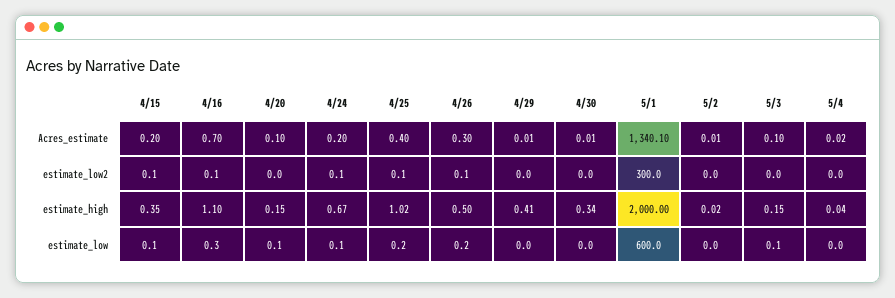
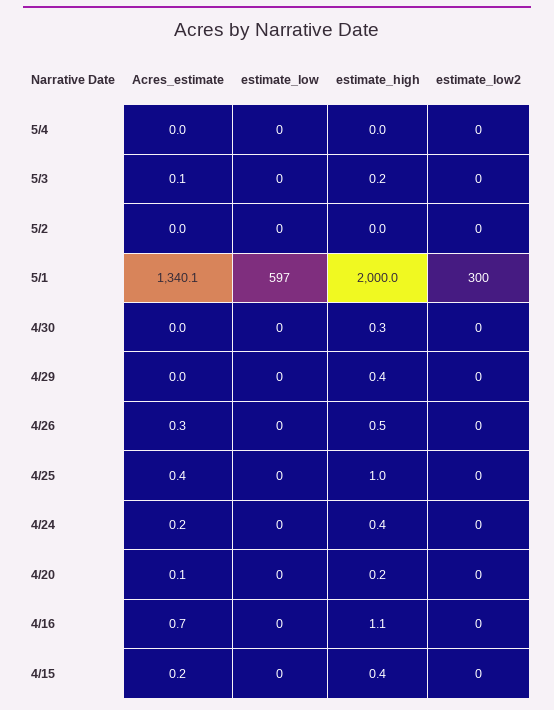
4/24, estimate_high: 0.67 -> 0.4
5/1, estimate_low: 600 -> 597

